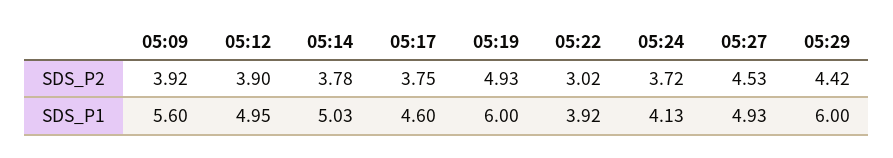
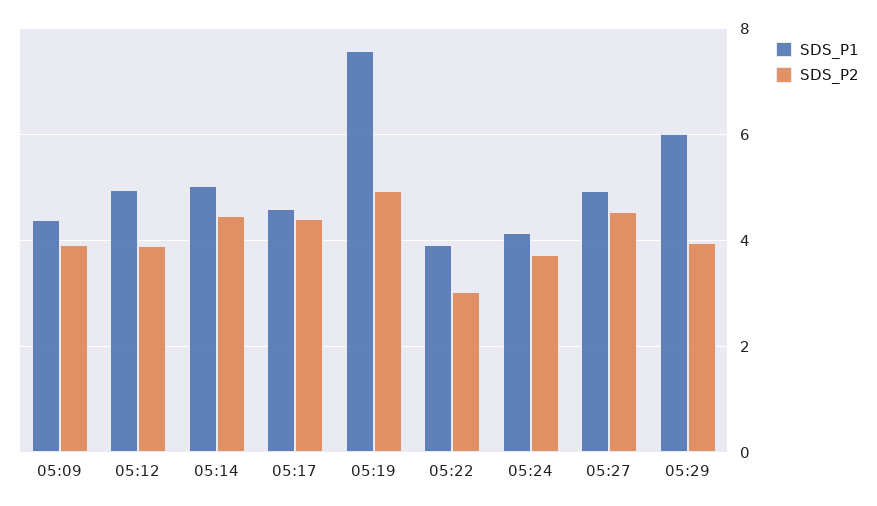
SDS_P2, 05:14: 3.78 -> 4.4
SDS_P2, 05:17: 3.75 -> 4.4
SDS_P2, 05:29: 4.42 -> 4
SDS_P1, 05:09: 5.6 -> 4.4
SDS_P1, 05:19: 6 -> 7.6

